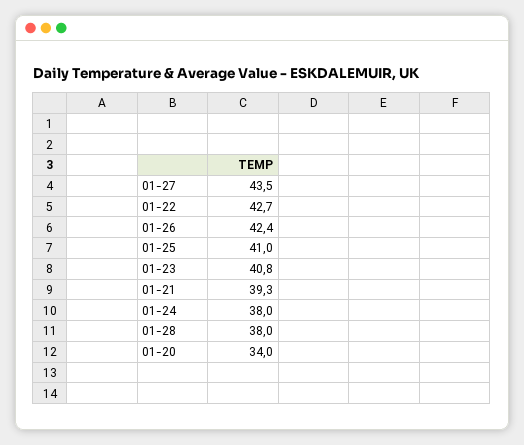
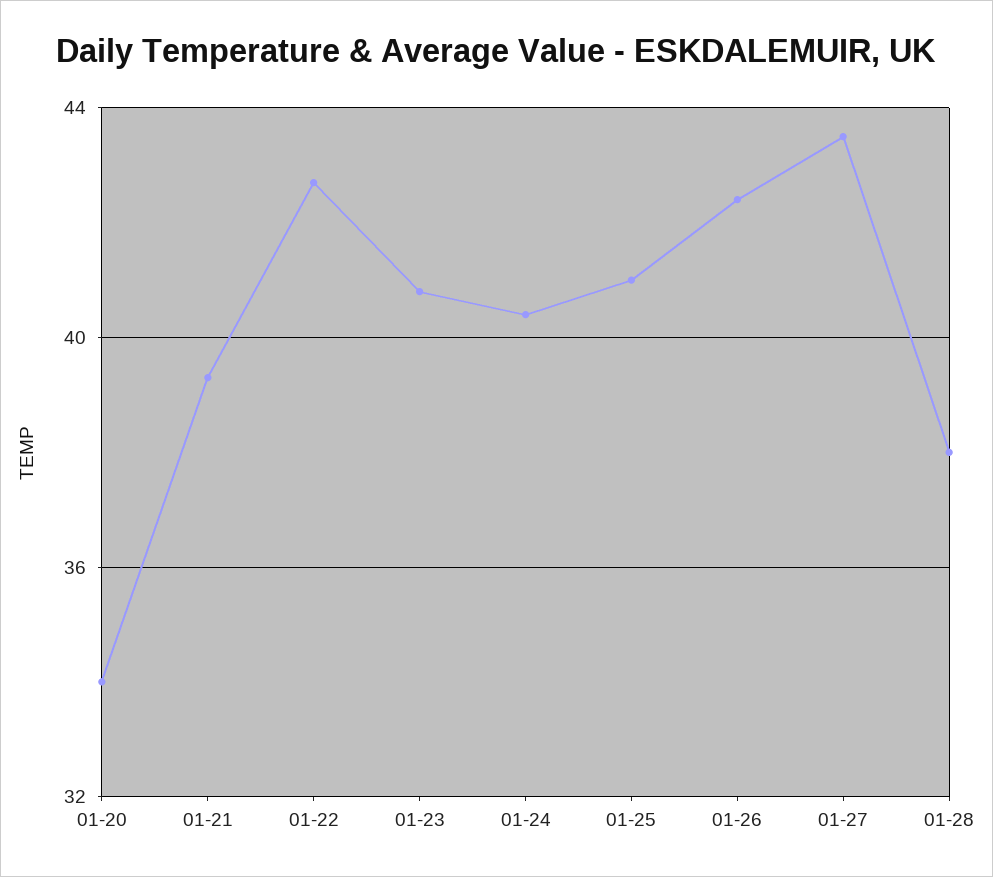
01-24: 38 -> 40.5

